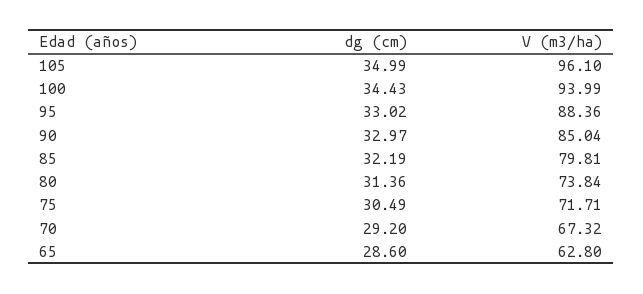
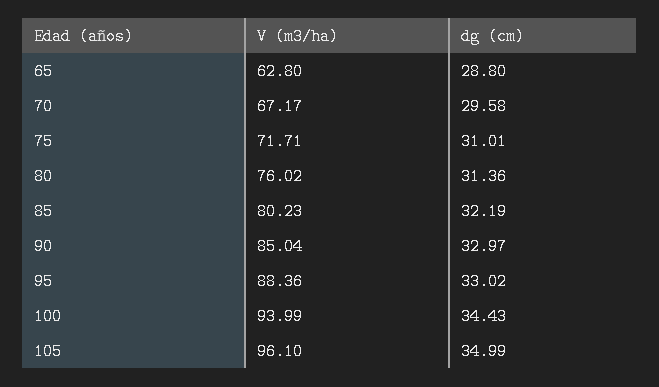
V (m3/ha), 85: 79.81 -> 80.23
V (m3/ha), 80: 73.84 -> 76.02
dg (cm), 75: 30.49 -> 31.01
dg (cm), 70: 29.2 -> 29.58
V (m3/ha), 70: 67.32 -> 67.17
dg (cm), 65: 28.6 -> 28.8

